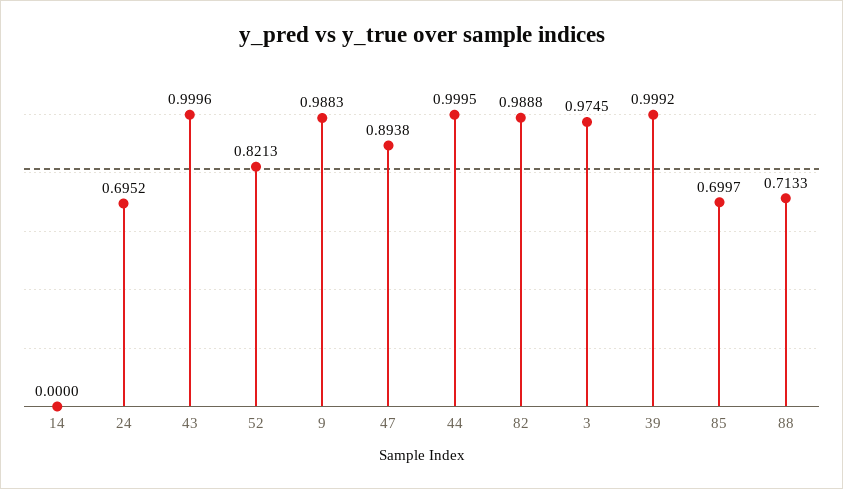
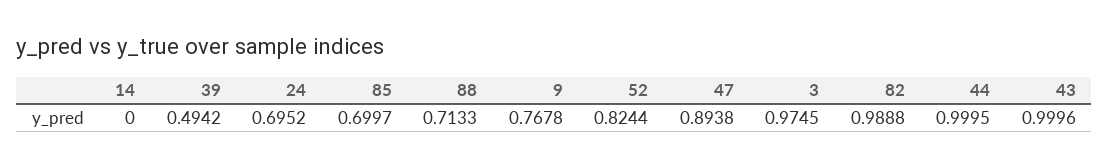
52: 0.8213 -> 0.8244
9: 0.9883 -> 0.7678
39: 0.9992 -> 0.4942

